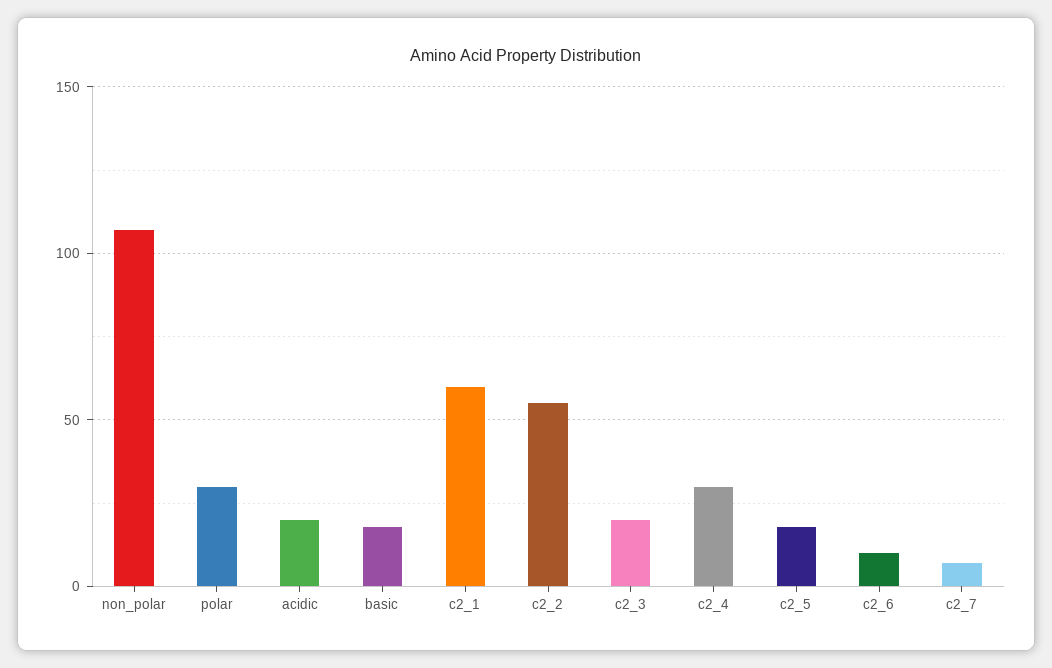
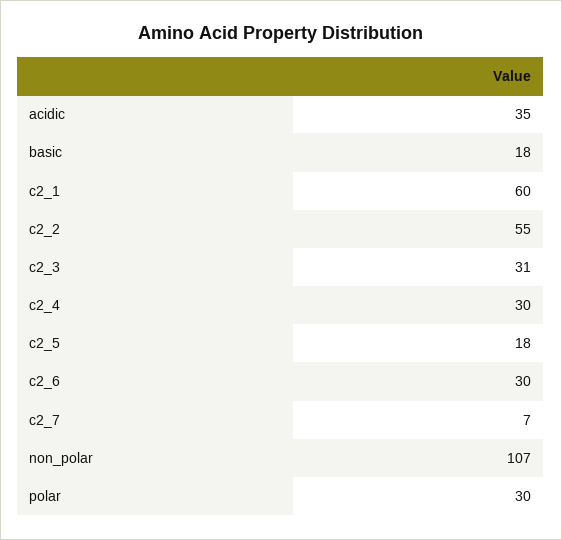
acidic: 20 -> 35
c2_3: 20 -> 31
c2_6: 10 -> 30

